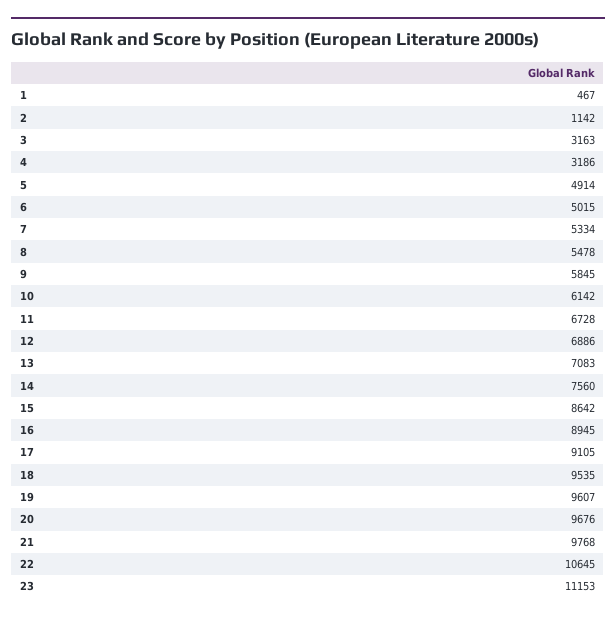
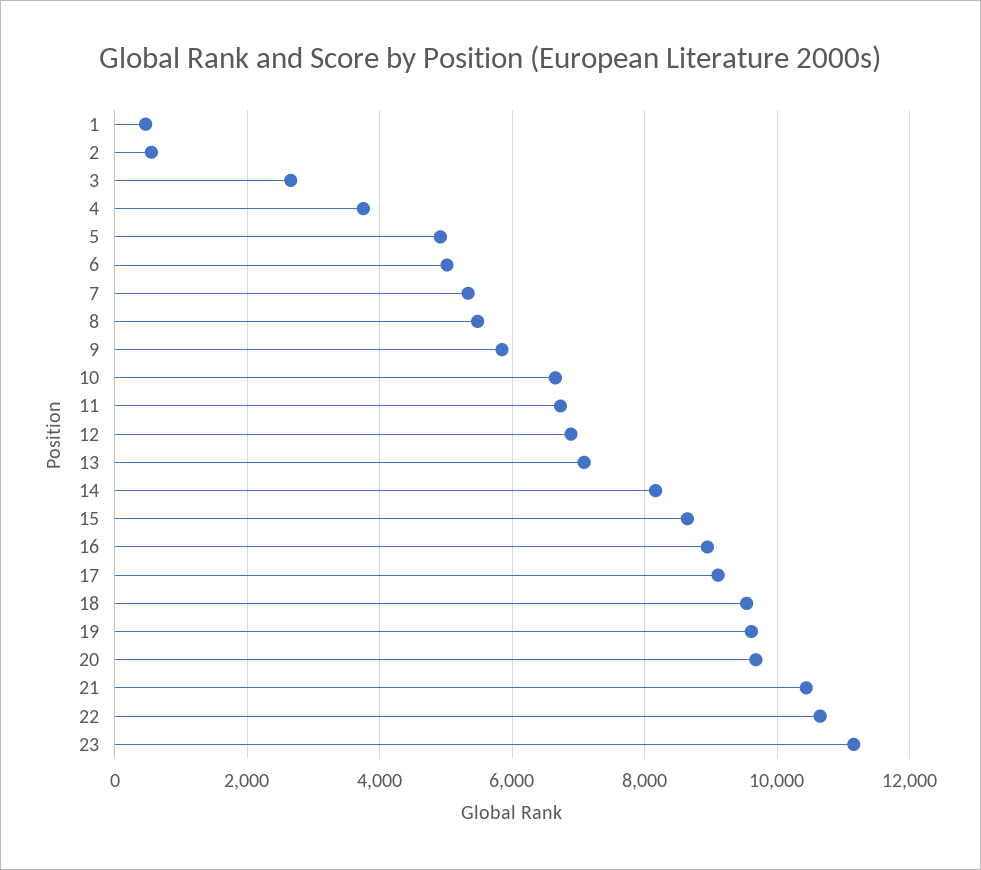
2: 1142 -> 600
3: 3163 -> 2600
4: 3186 -> 3800
10: 6142 -> 6600
14: 7560 -> 8200
21: 9768 -> 10400

